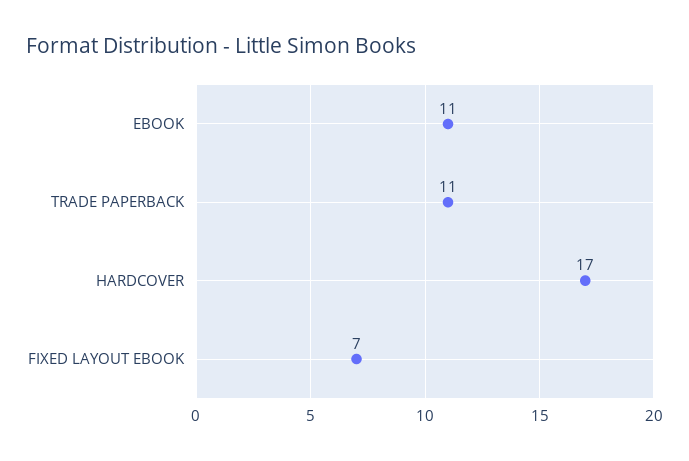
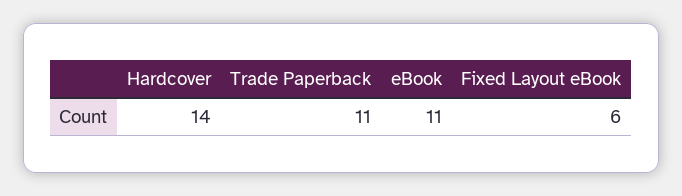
HARDCOVER: 17 -> 14
FIXED LAYOUT EBOOK: 7 -> 6

